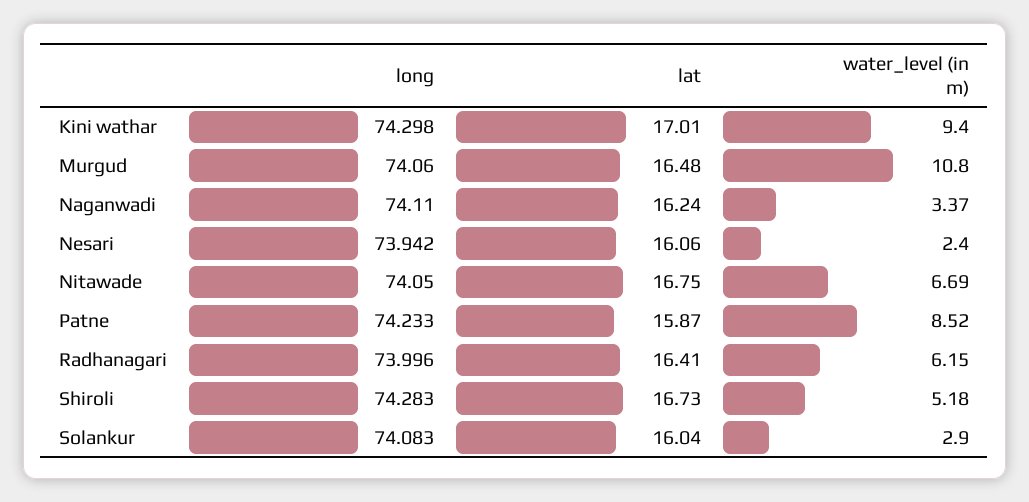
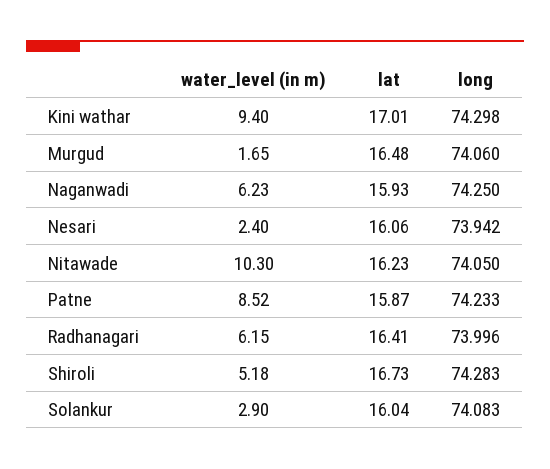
water_level (in m), Murgud: 10.8 -> 1.65
long, Naganwadi: 74.11 -> 74.25
lat, Naganwadi: 16.24 -> 15.93
water_level (in m), Naganwadi: 3.37 -> 6.23
lat, Nitawade: 16.75 -> 16.23
water_level (in m), Nitawade: 6.69 -> 10.3

